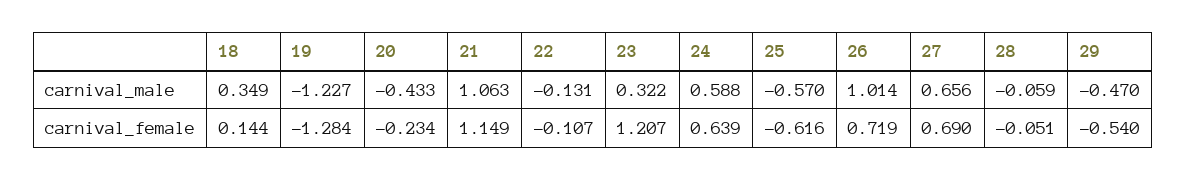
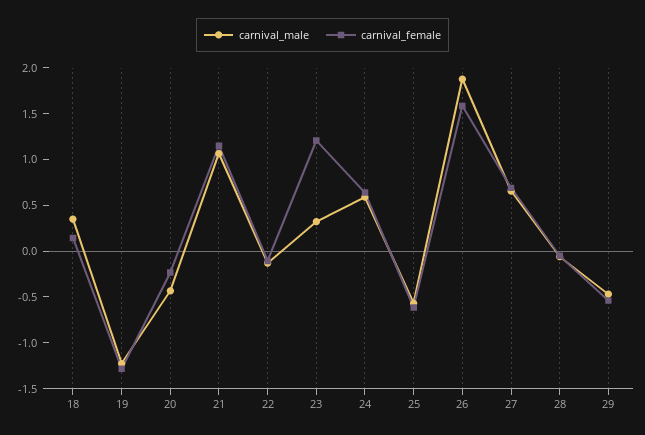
carnival_male, 26: 1.014 -> 1.9
carnival_female, 26: 0.719 -> 1.6

